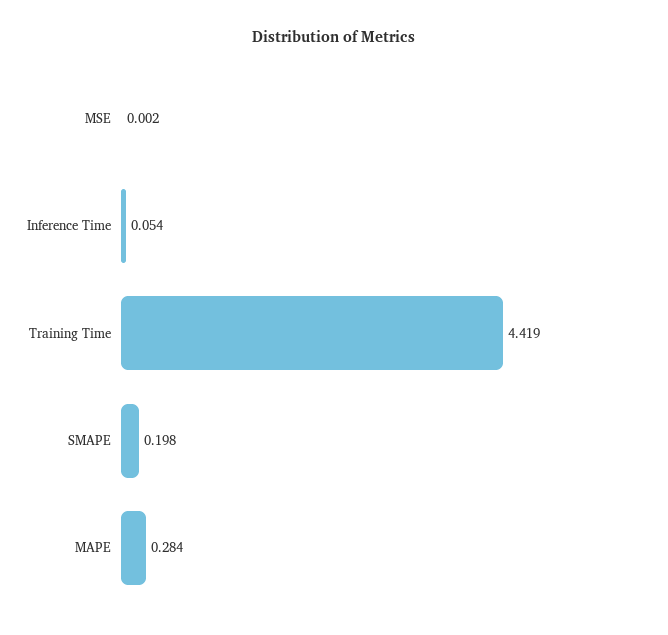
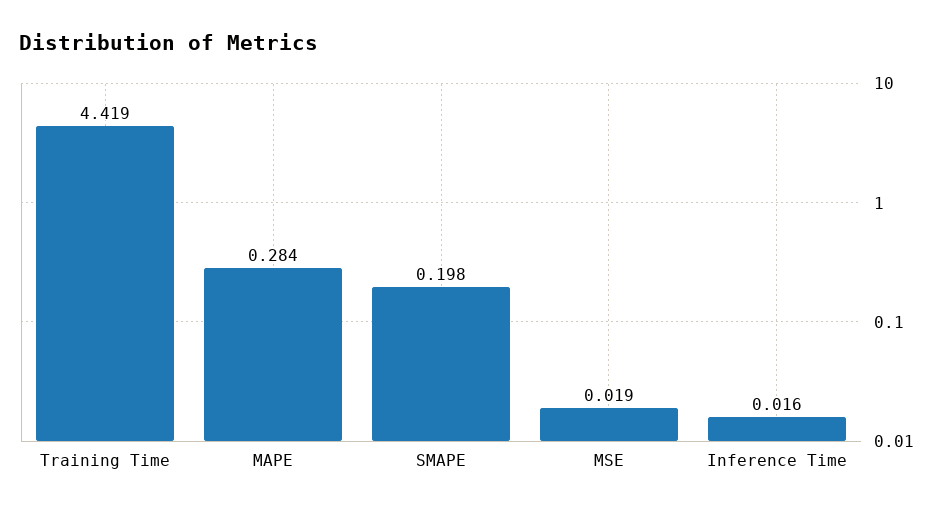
MSE: 0.002 -> 0.019
Inference Time: 0.054 -> 0.016

